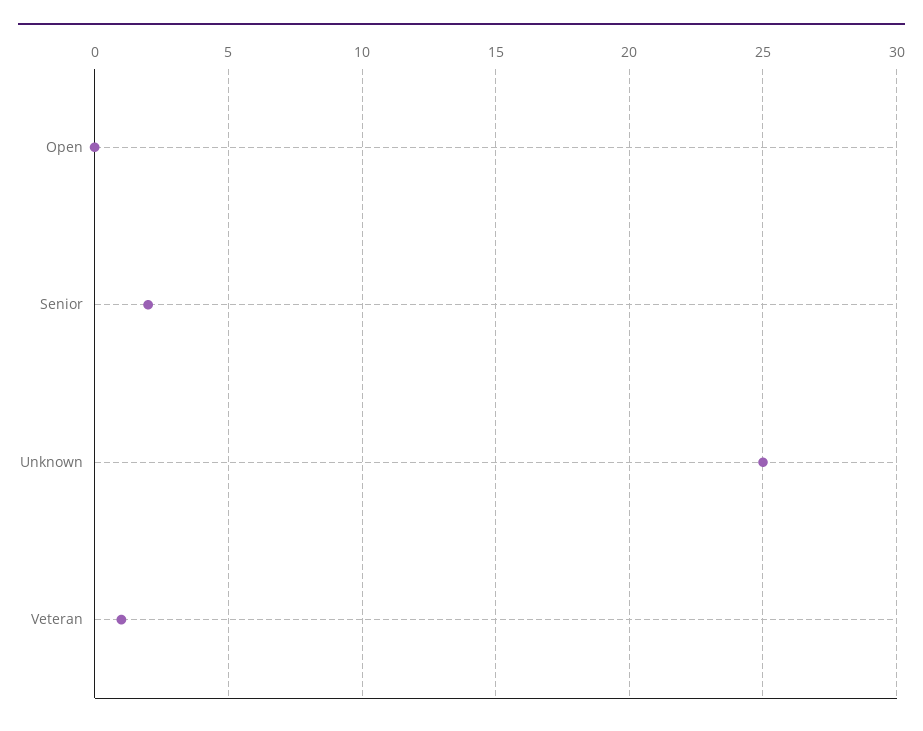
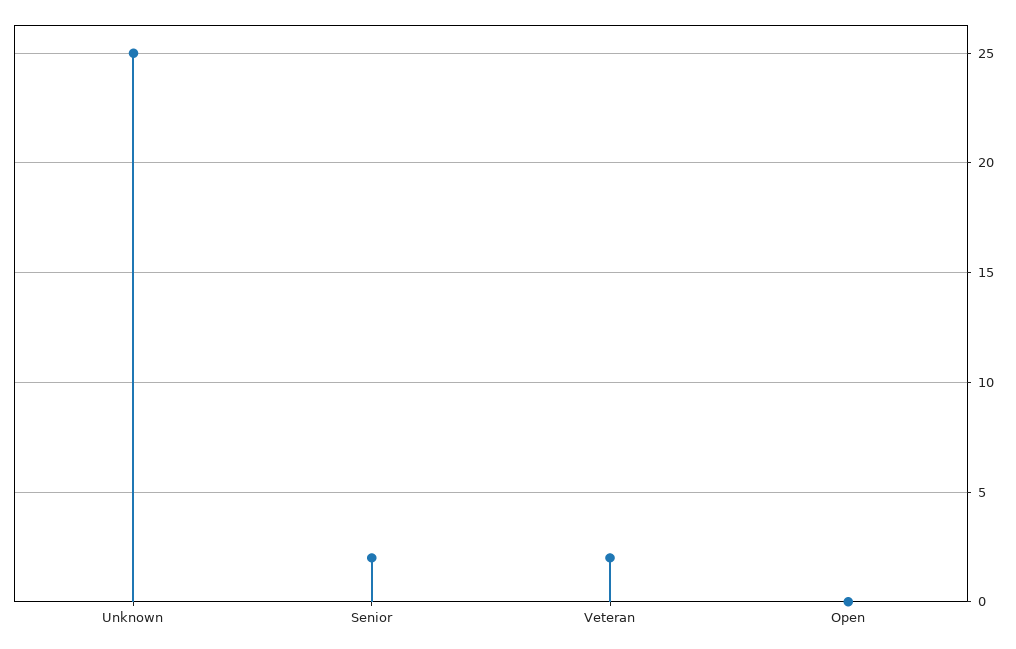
Veteran: 1 -> 2

